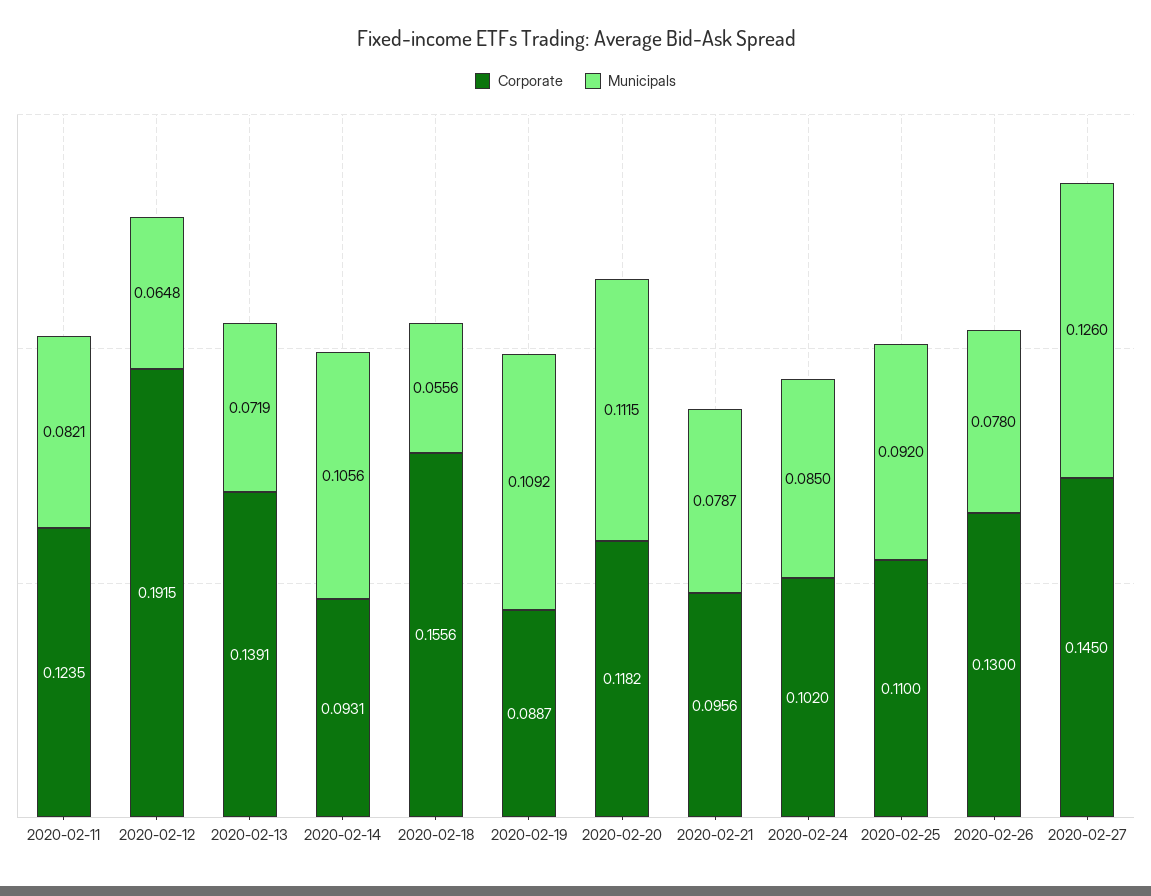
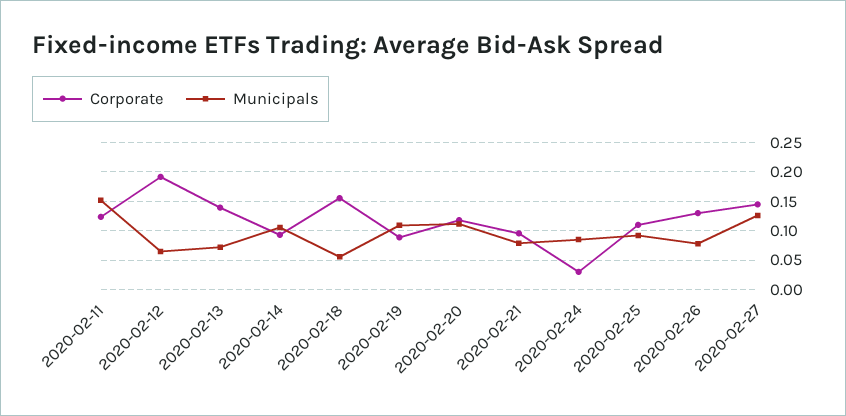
Municipals, 2020-02-11: 0.0821 -> 0.15
Corporate, 2020-02-24: 0.102 -> 0.025

